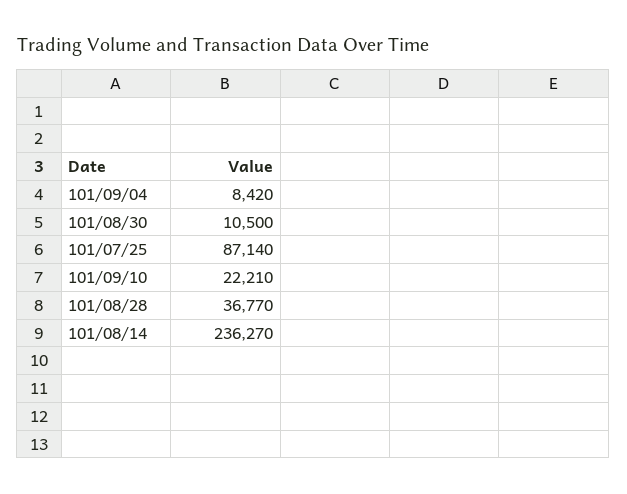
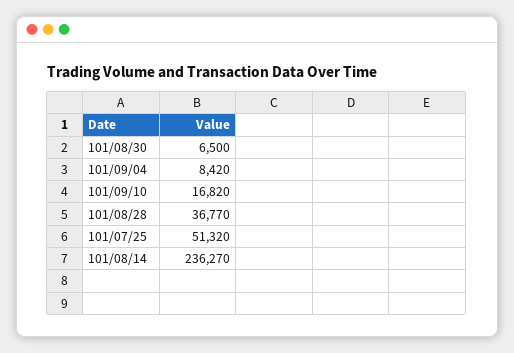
101/08/30: 10500 -> 6500
101/07/25: 87140 -> 51320
101/09/10: 22210 -> 16820

